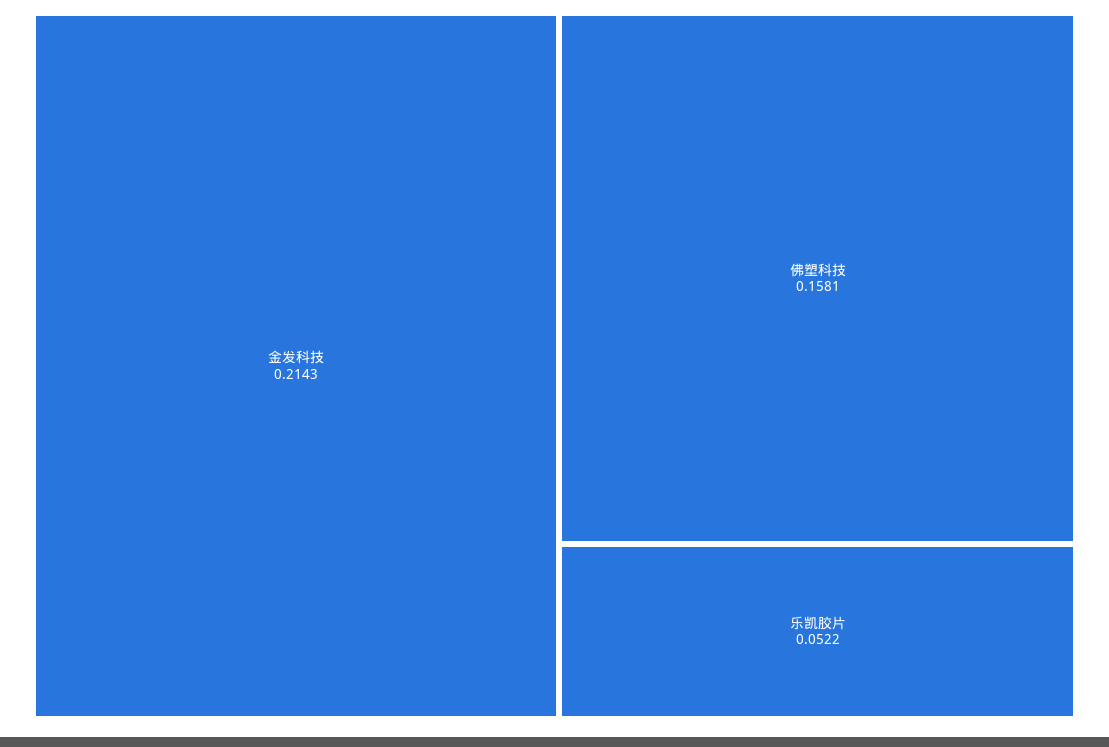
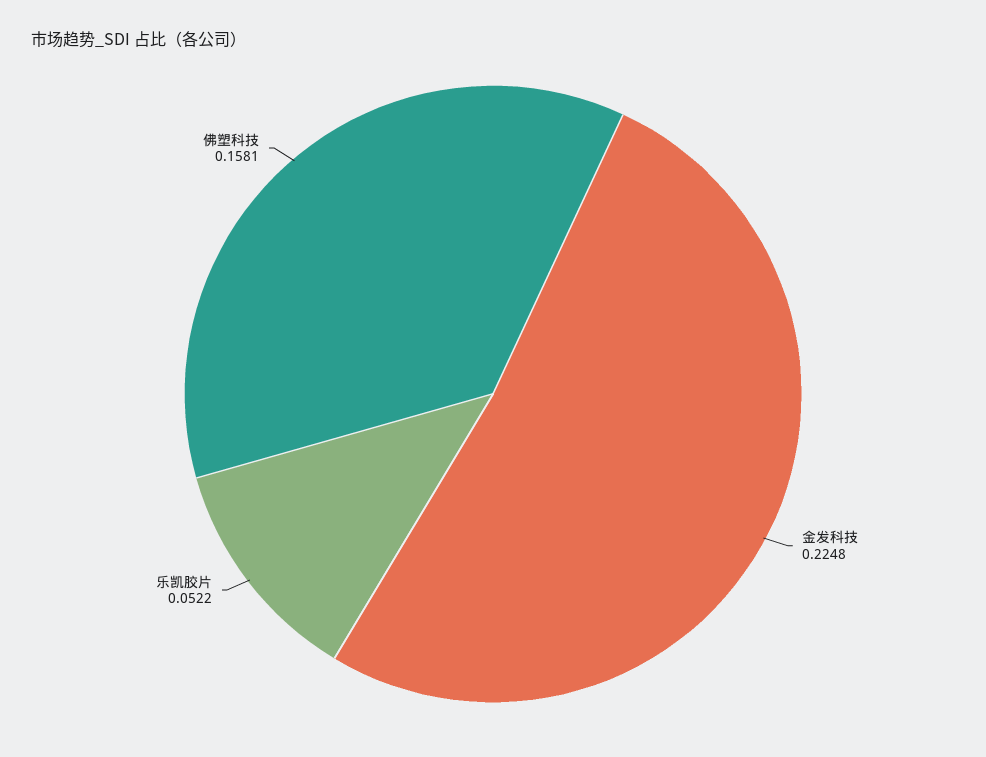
金发科技: 0.2143 -> 0.2248

